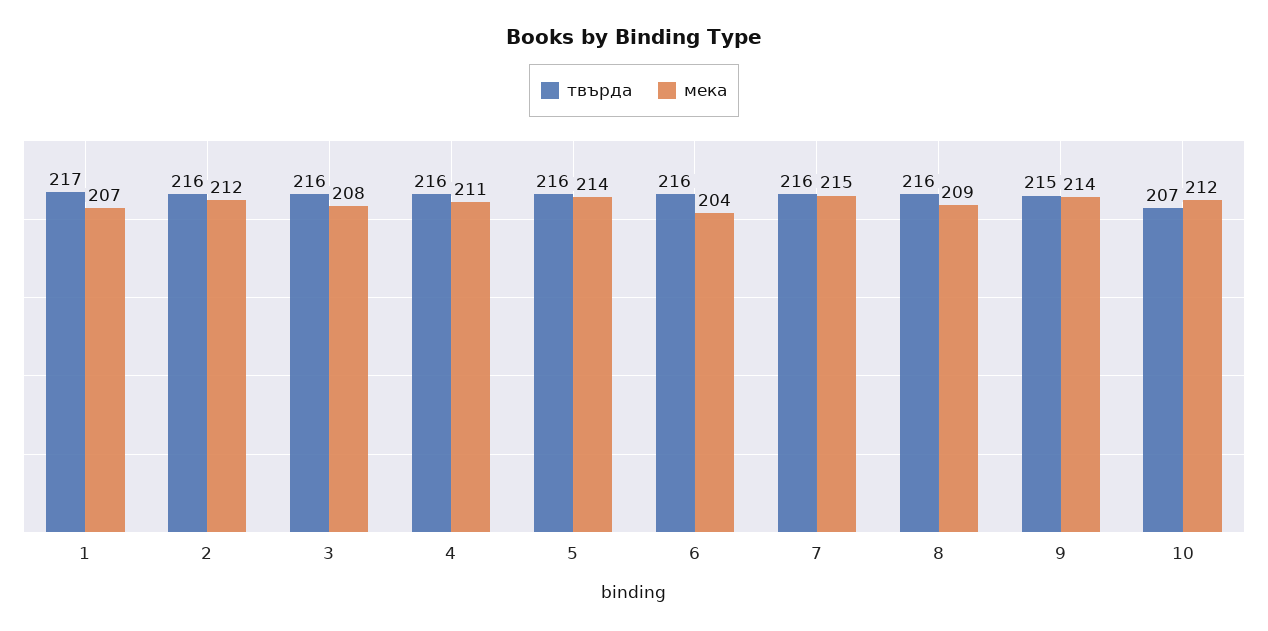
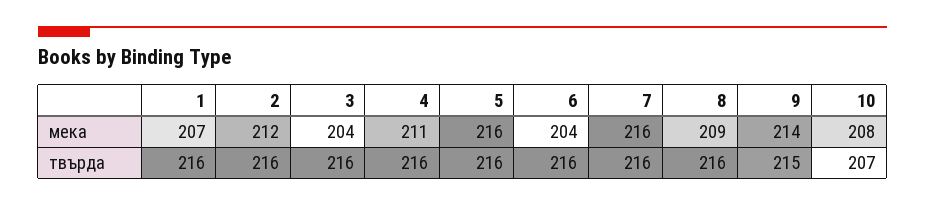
твърда, 1: 217 -> 216
мека, 3: 208 -> 204
мека, 5: 214 -> 216
мека, 7: 215 -> 216
мека, 10: 212 -> 208

